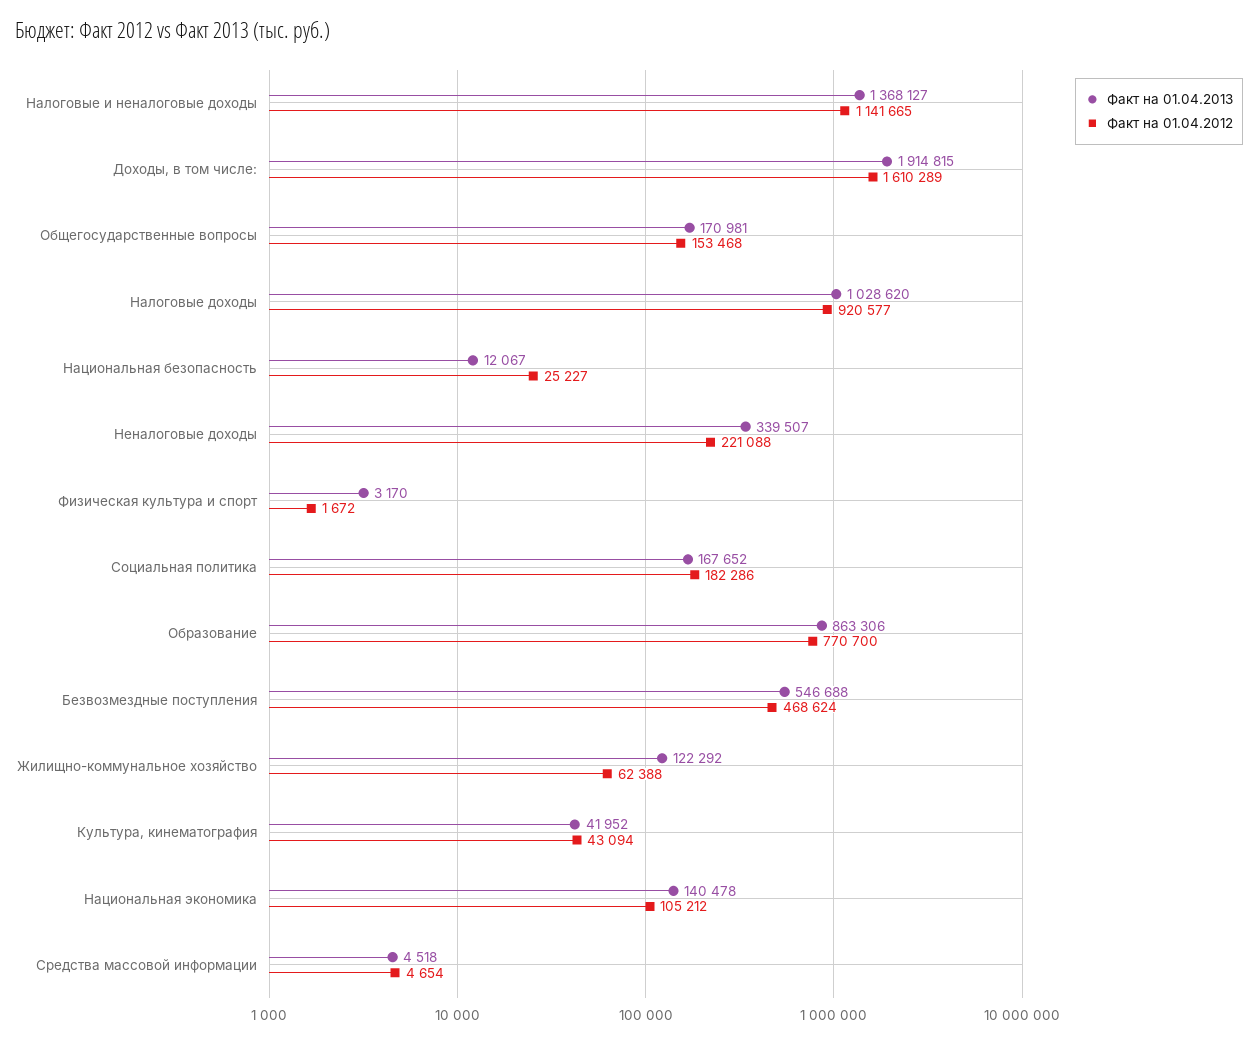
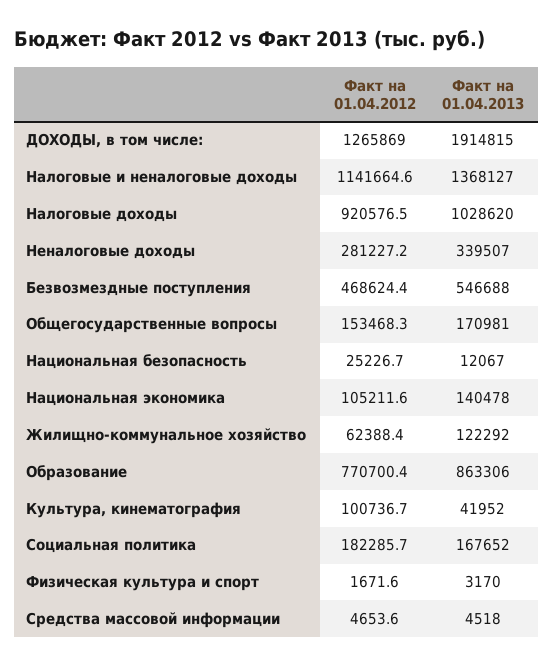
Факт на 01.04.2012, Доходы, в том числе:: 1610289 -> 1265869
Факт на 01.04.2012, Неналоговые доходы: 221088 -> 281227.2
Факт на 01.04.2012, Культура, кинематография: 43094 -> 100736.7

